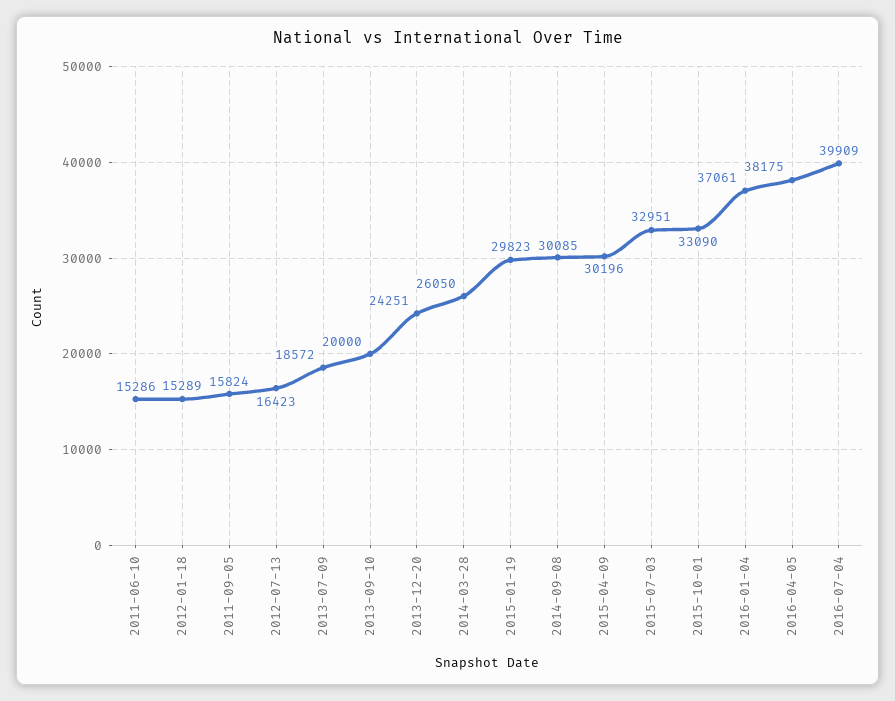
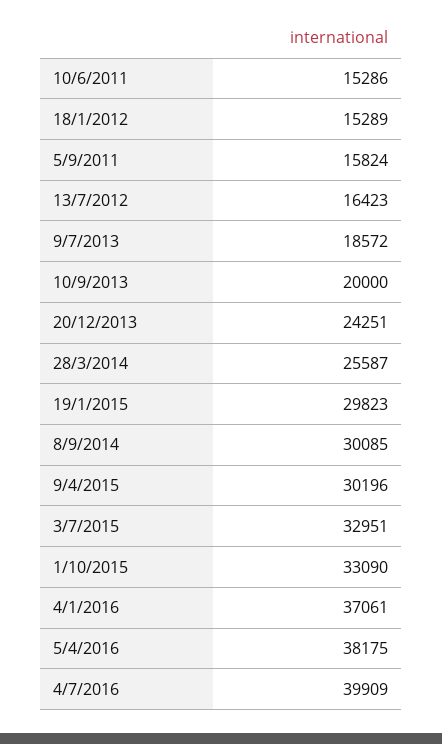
2014-03-28: 26050 -> 25587

